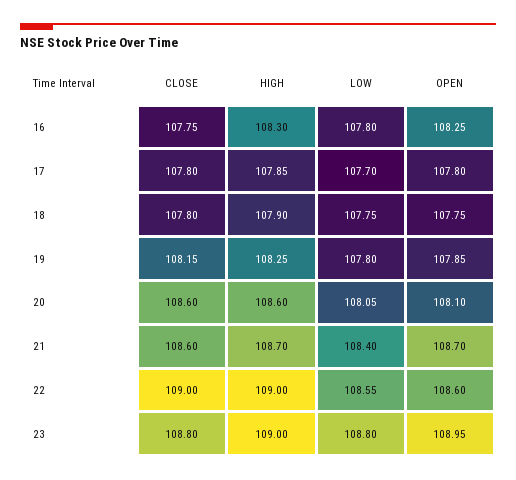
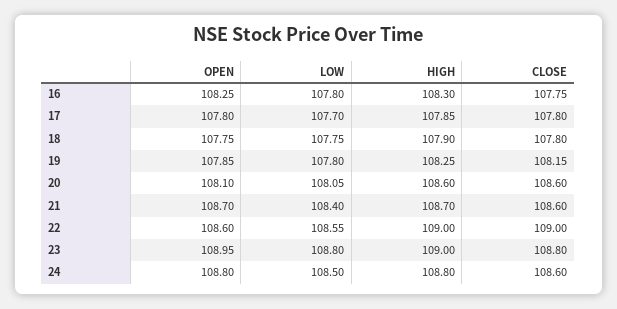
OPEN, 24: none -> 108.8
LOW, 24: none -> 108.5
HIGH, 24: none -> 108.8
CLOSE, 24: none -> 108.6

